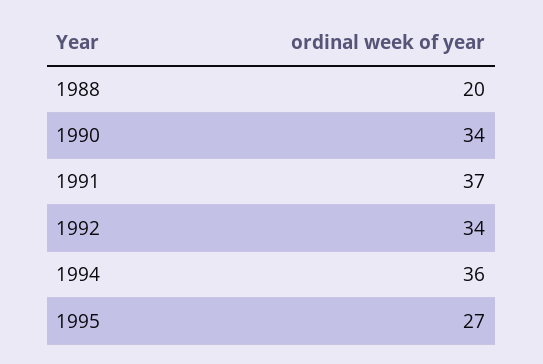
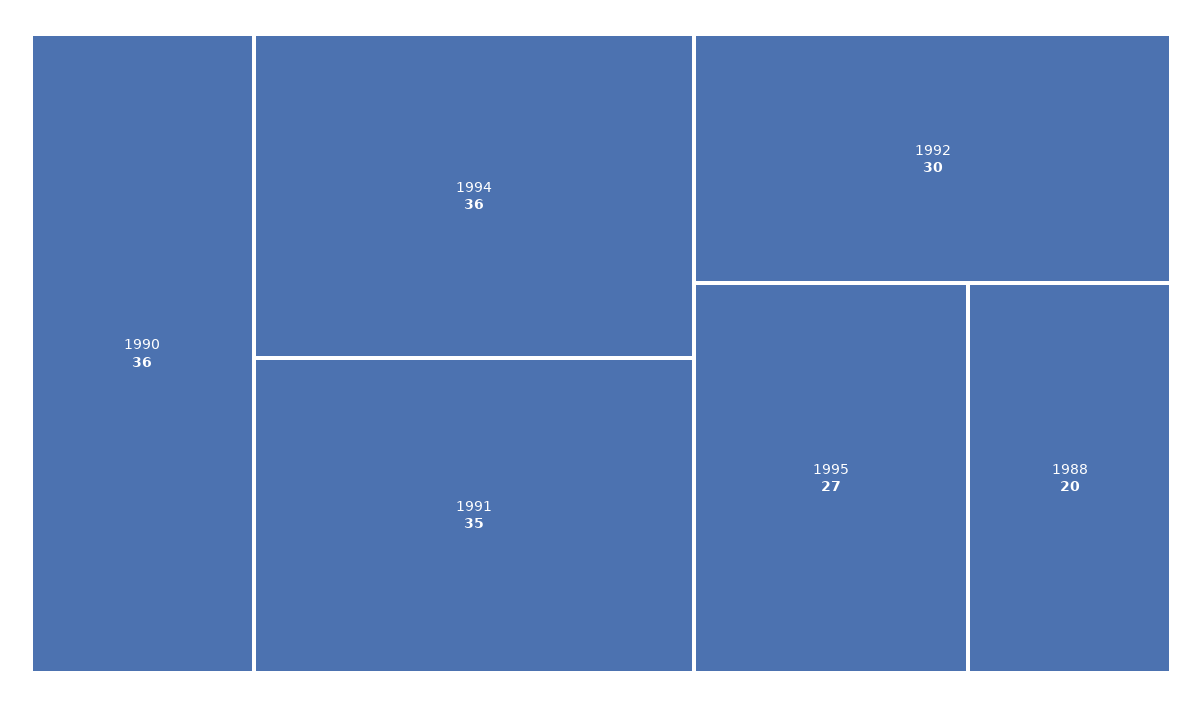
1990: 34 -> 36
1991: 37 -> 35
1992: 34 -> 30

